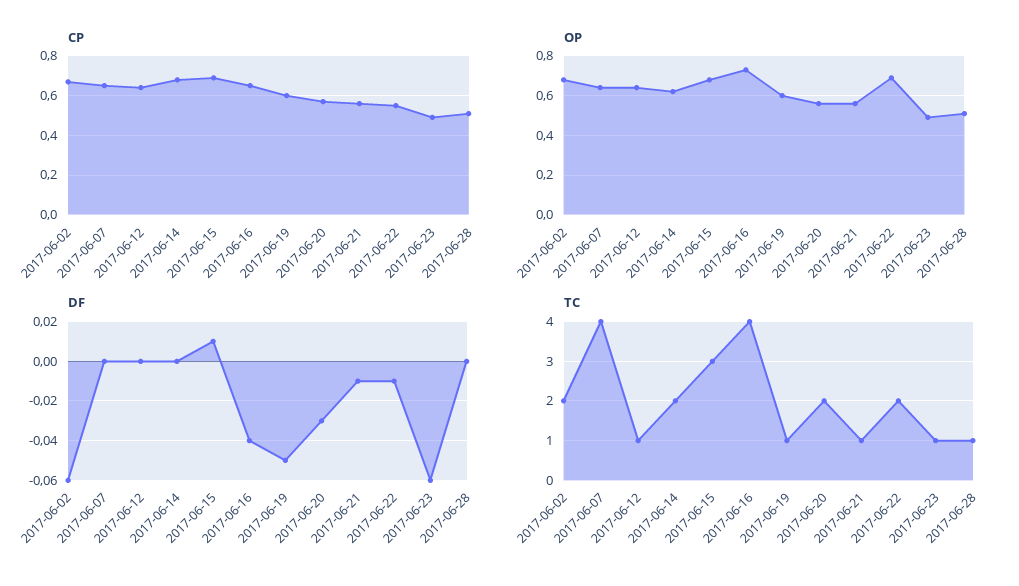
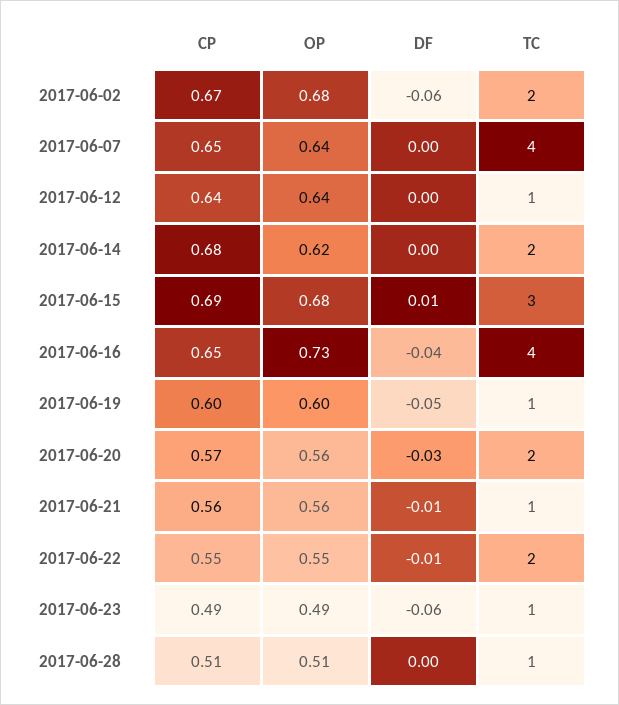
OP, 2017-06-22: 0.7 -> 0.55

